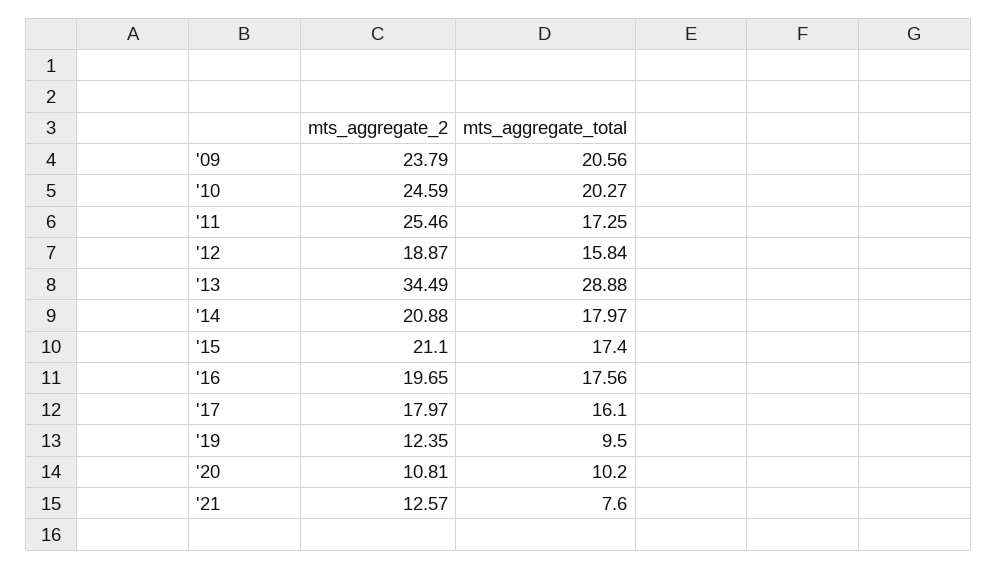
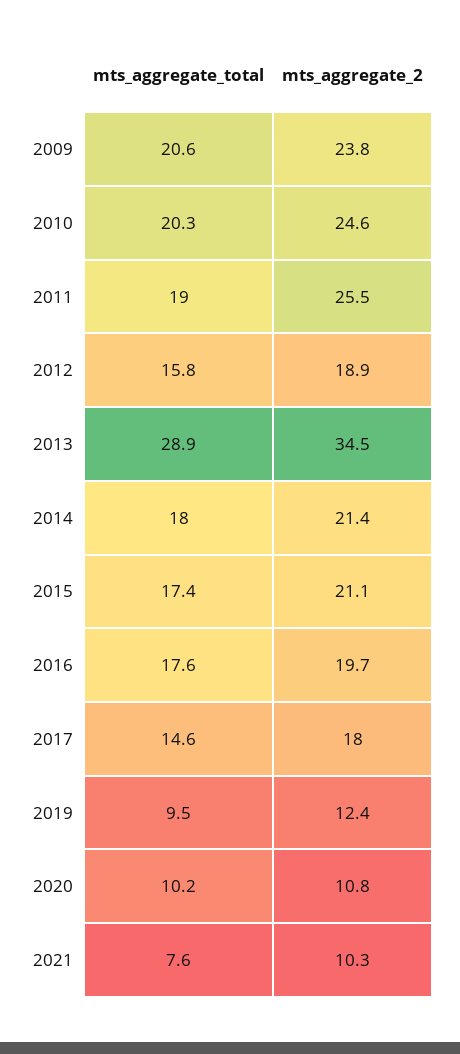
mts_aggregate_total, '11: 17.25 -> 19
mts_aggregate_2, '14: 20.88 -> 21.4
mts_aggregate_total, '17: 16.1 -> 14.6
mts_aggregate_2, '21: 12.57 -> 10.3

